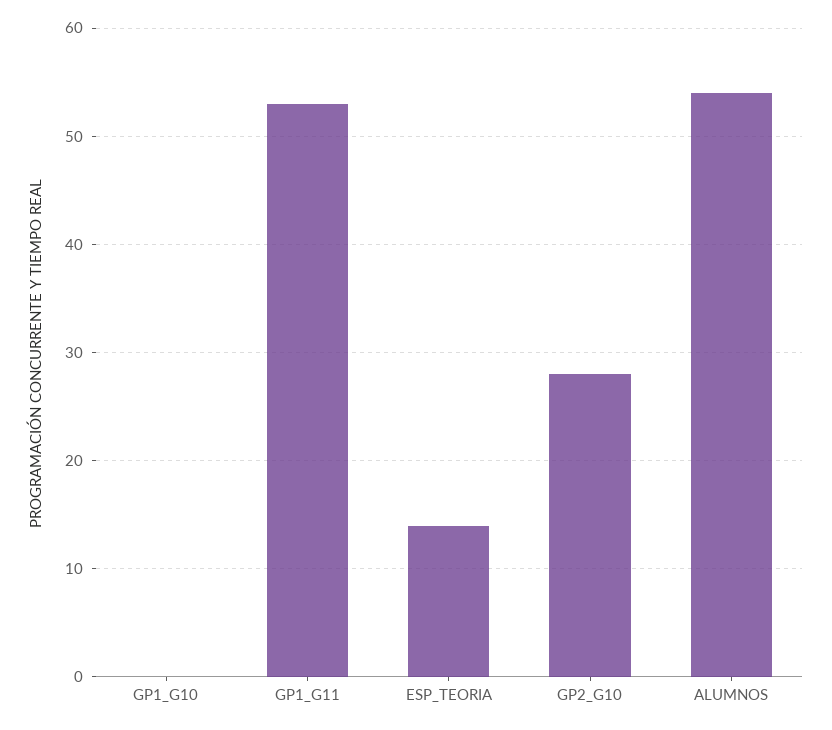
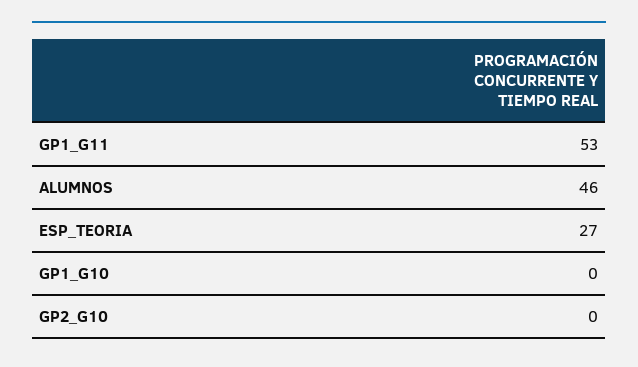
ESP_TEORIA: 14 -> 27
GP2_G10: 28 -> 0
ALUMNOS: 54 -> 46

